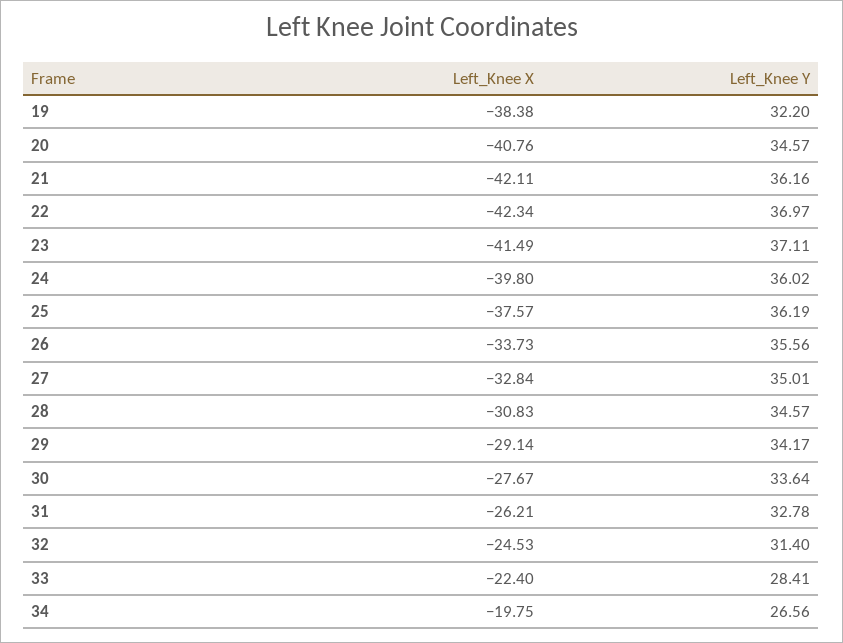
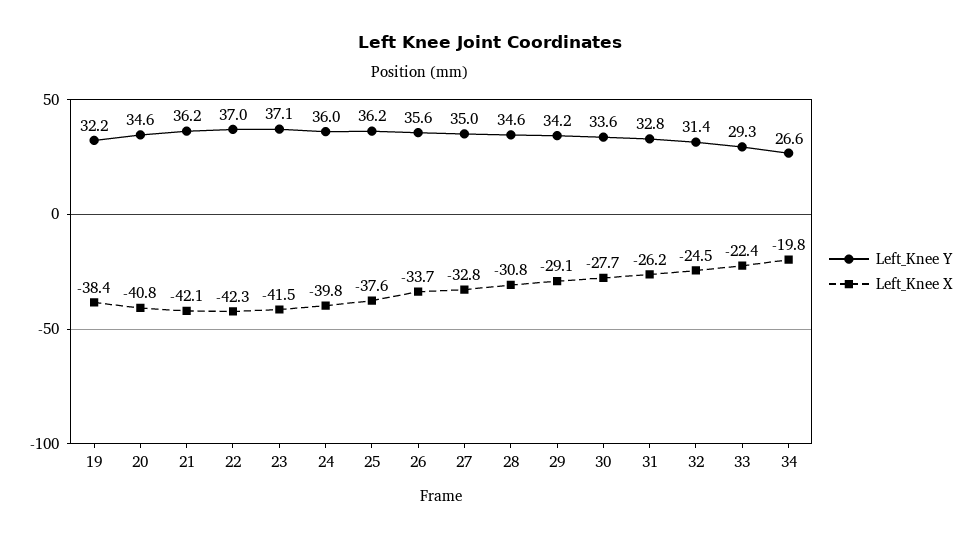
Left_Knee Y, 33: 28.41 -> 29.3

